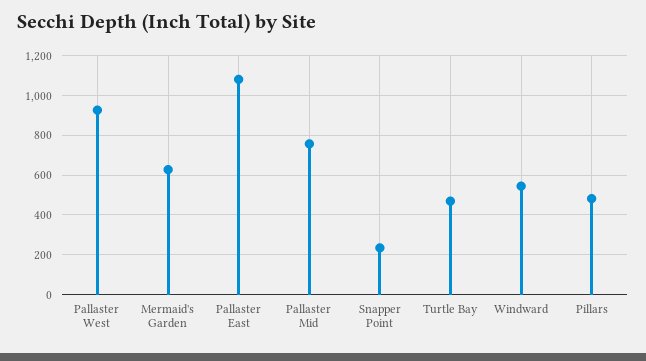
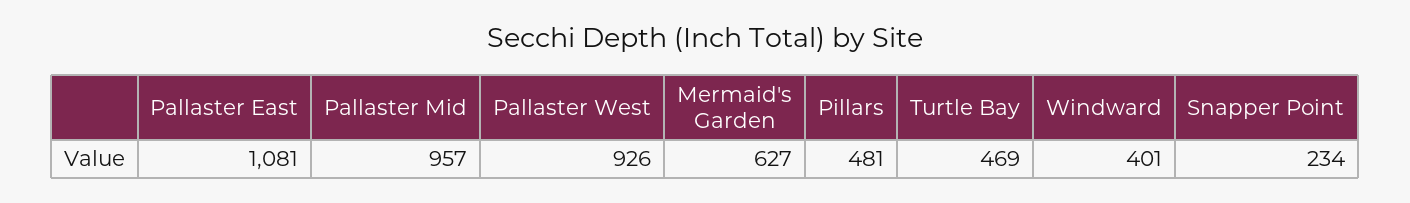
Pallaster Mid: 750 -> 957
Windward: 550 -> 401

